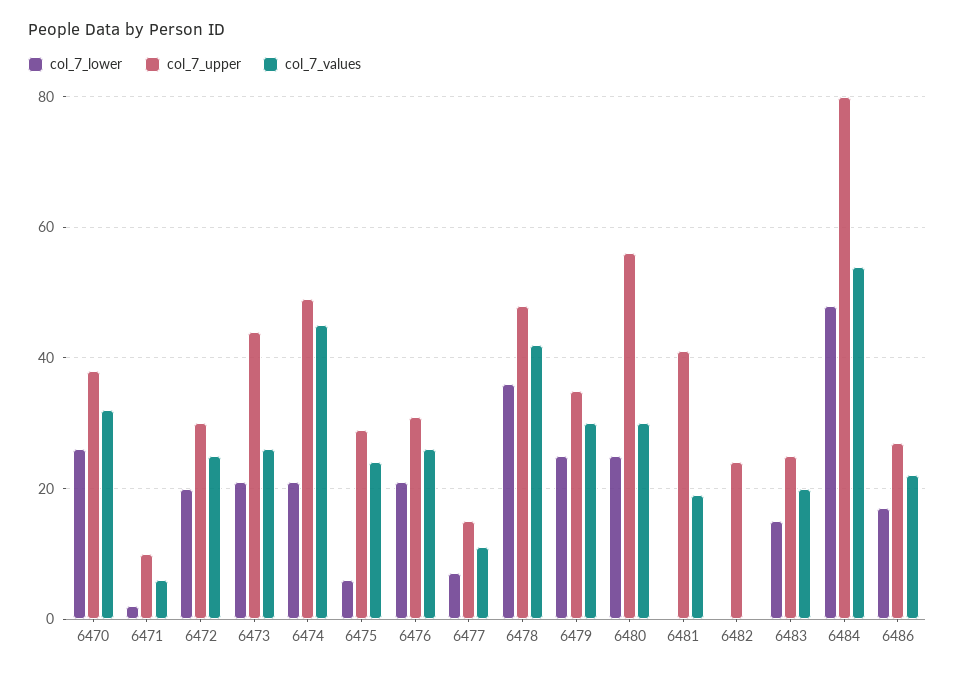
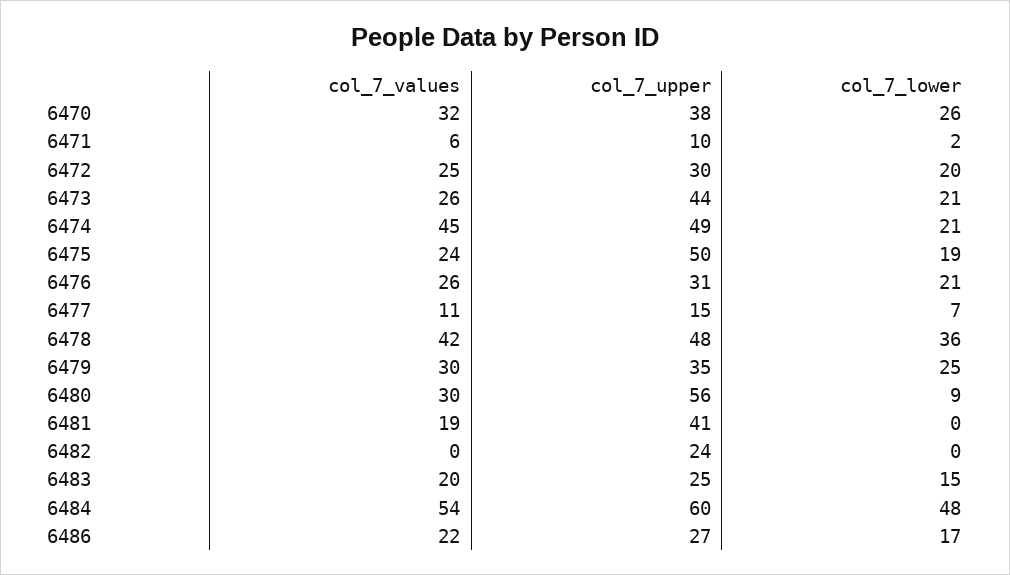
col_7_lower, 6475: 5 -> 19
col_7_upper, 6475: 30 -> 50
col_7_lower, 6480: 25 -> 9
col_7_upper, 6484: 80 -> 60

